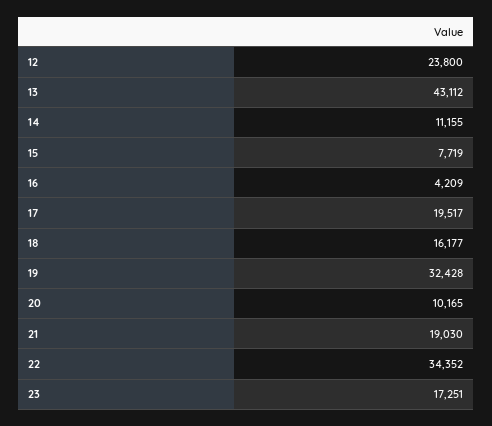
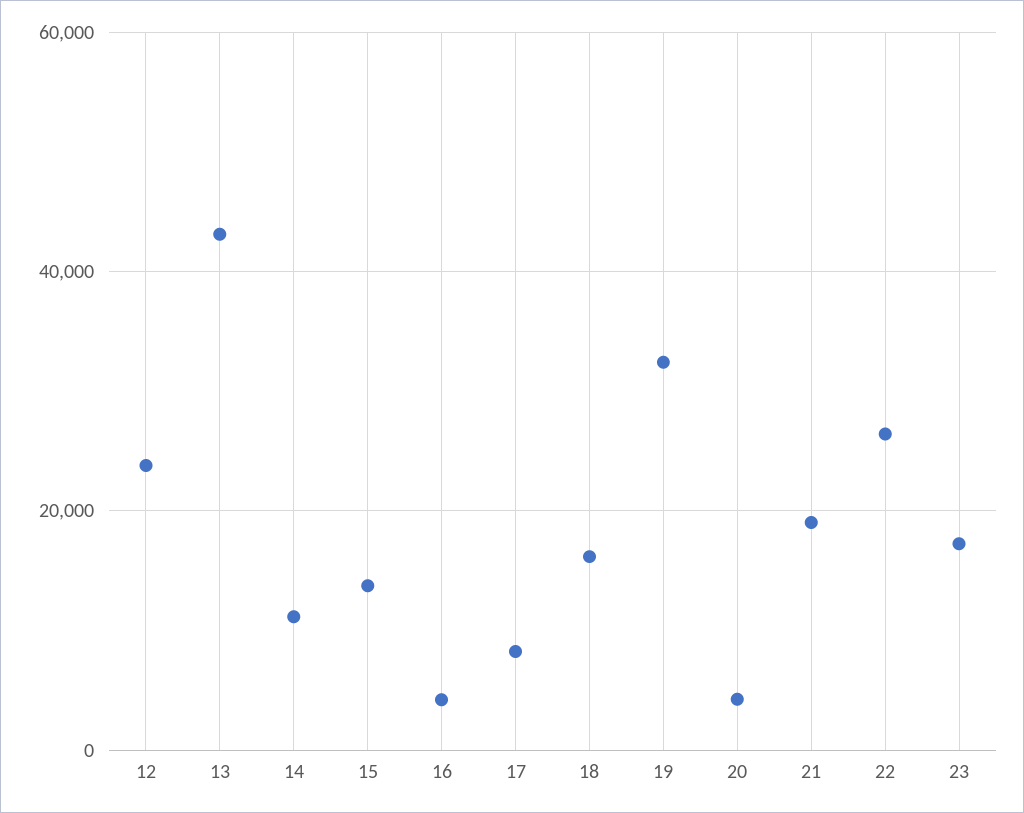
15: 7719 -> 14000
17: 19517 -> 8000
20: 10165 -> 4000
22: 34352 -> 26000

